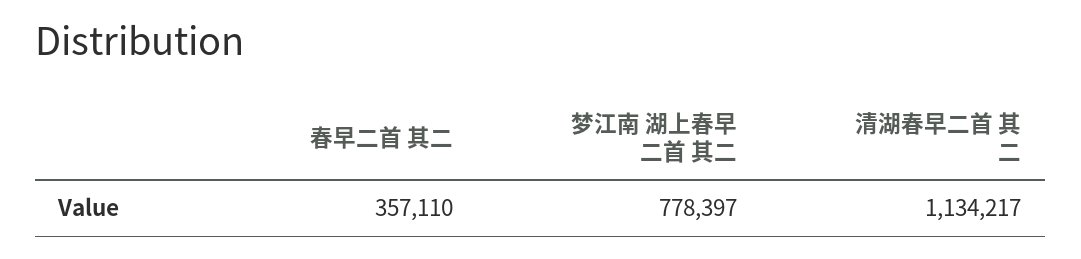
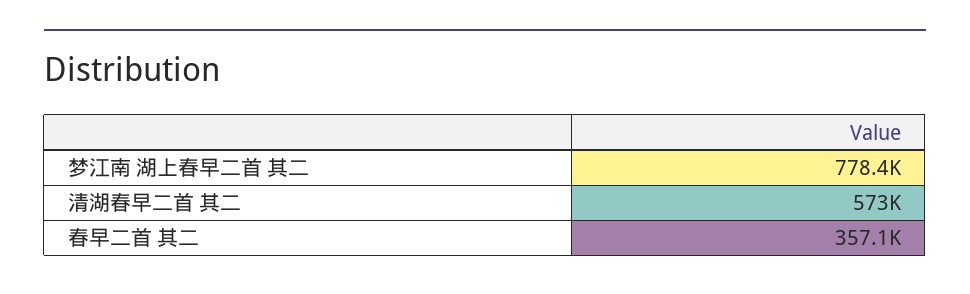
清湖春早二首 其二: 1134217 -> 573000

